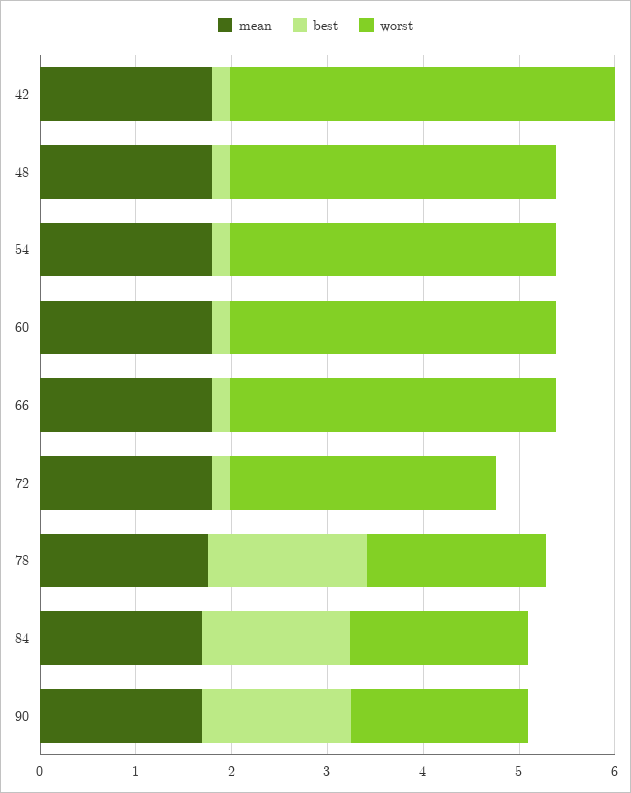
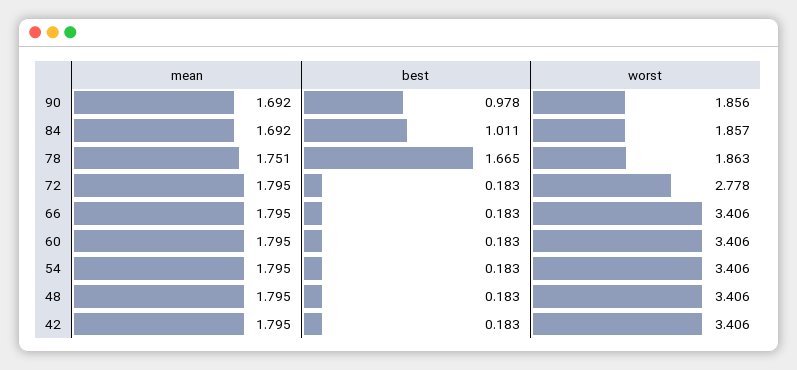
worst, 42: 4 -> 3.406
best, 84: 1.6 -> 1.011
best, 90: 1.6 -> 0.978

